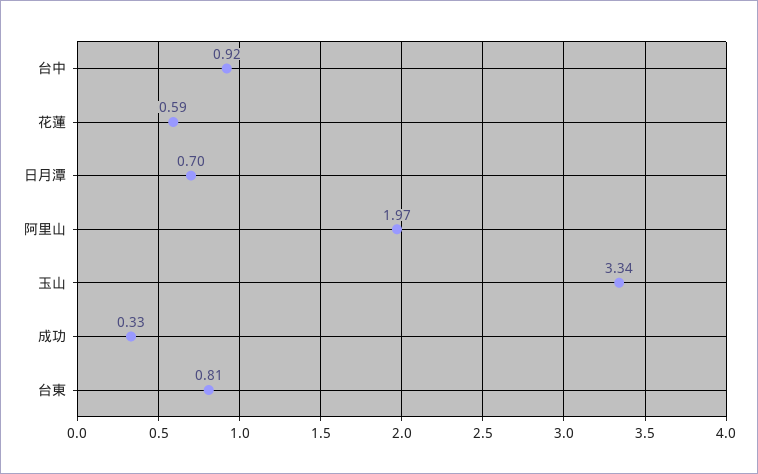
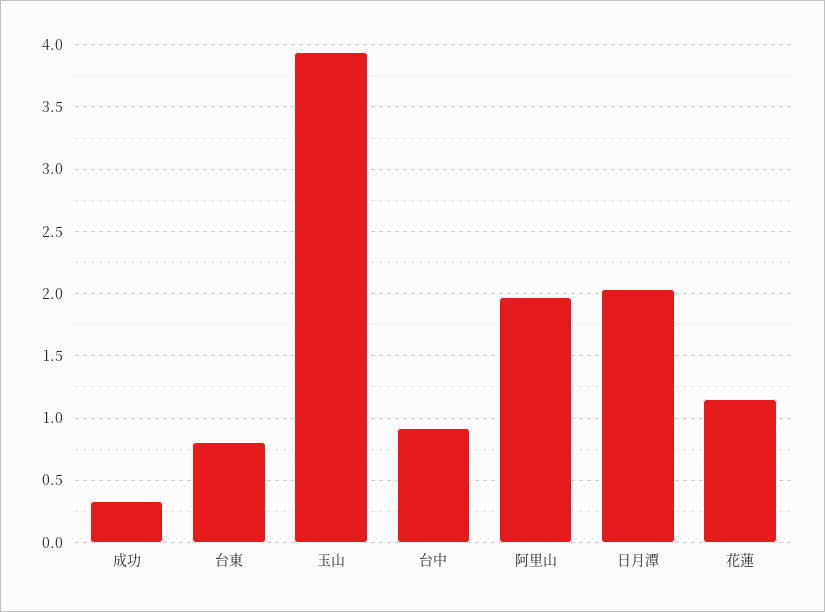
花蓮: 0.59 -> 1.15
日月潭: 0.7 -> 2.05
玉山: 3.34 -> 3.95

